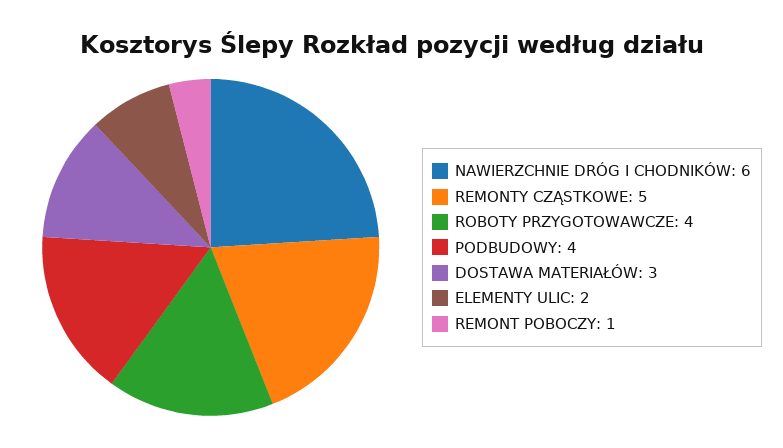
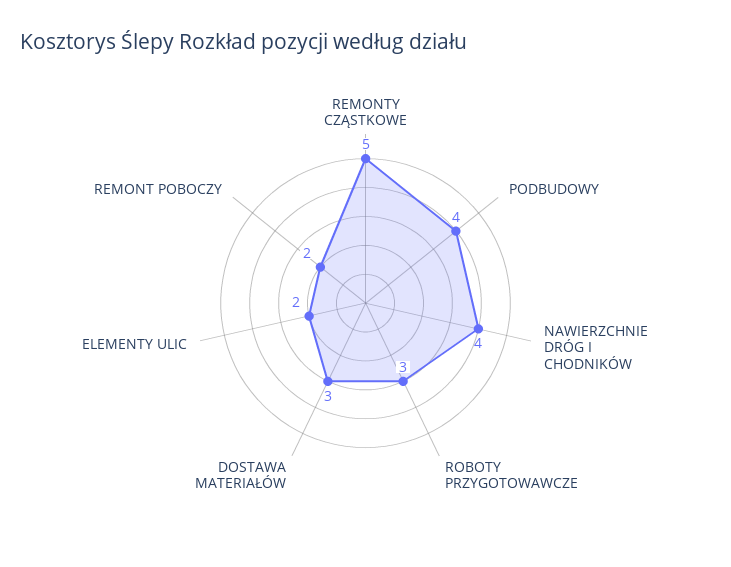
NAWIERZCHNIE DRÓG I CHODNIKÓW: 6 -> 4
ROBOTY PRZYGOTOWAWCZE: 4 -> 3
REMONT POBOCZY: 1 -> 2

